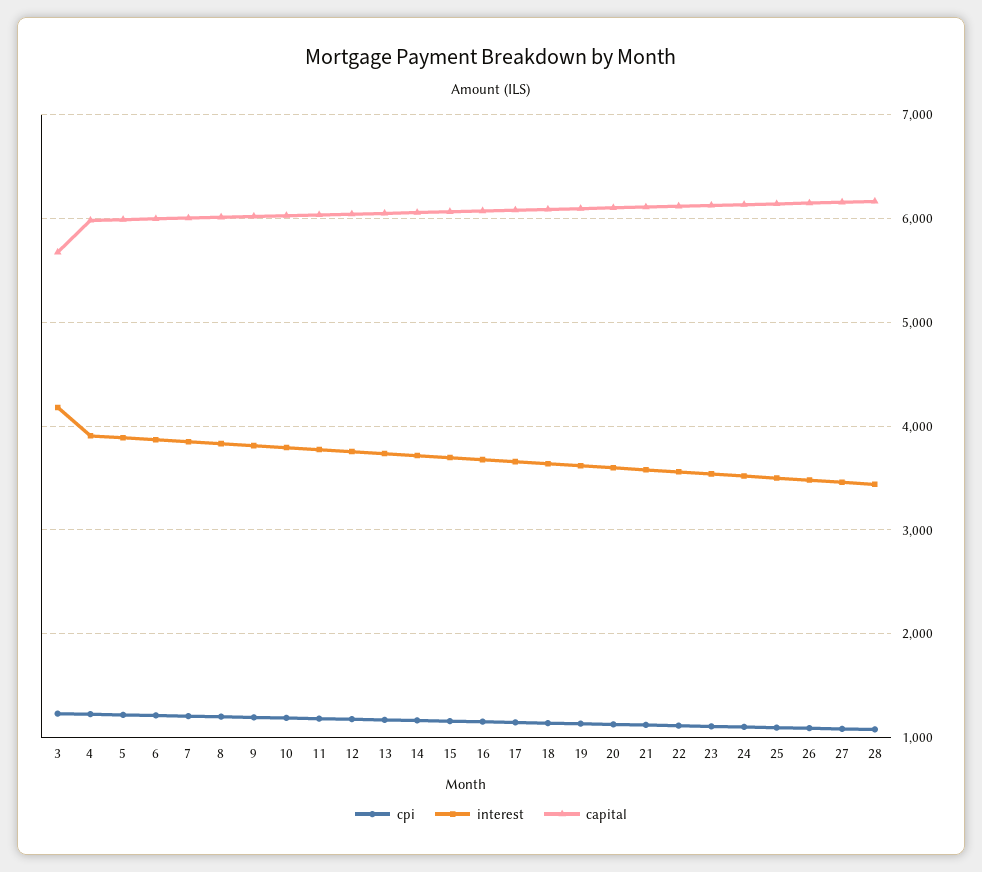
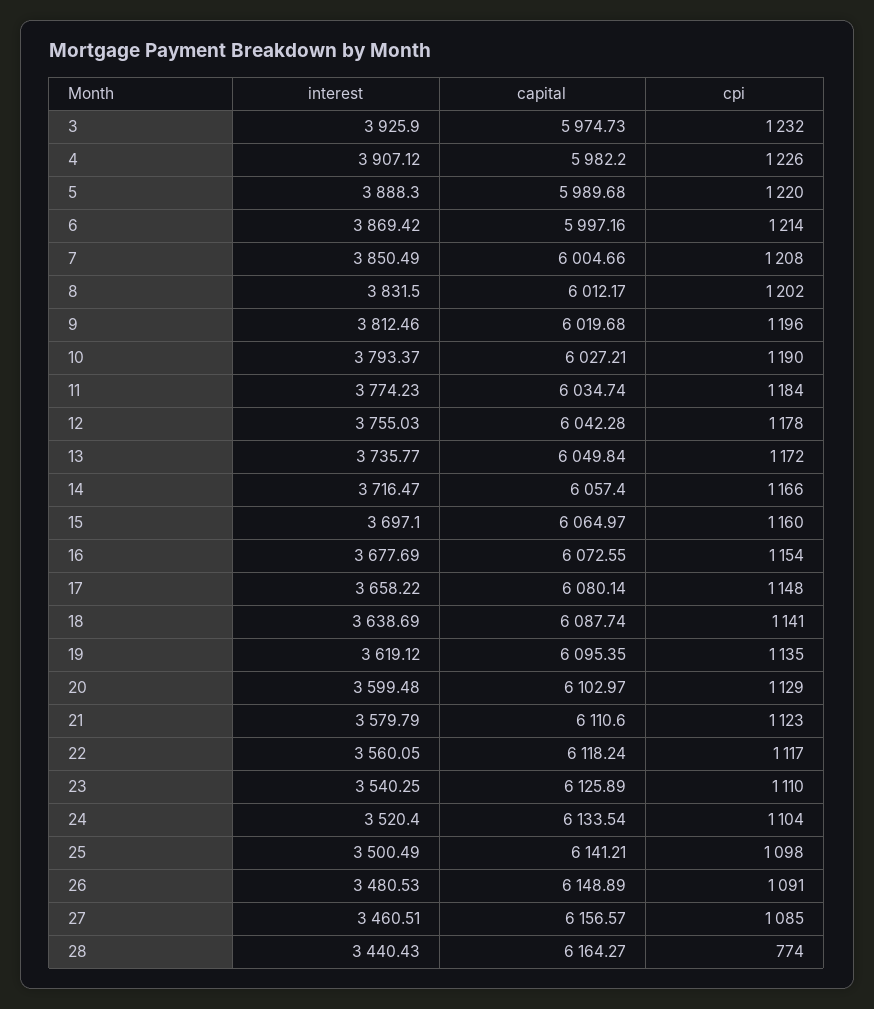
interest, 3: 4200 -> 3925.9
capital, 3: 5700 -> 5974.73
cpi, 28: 1100 -> 774

